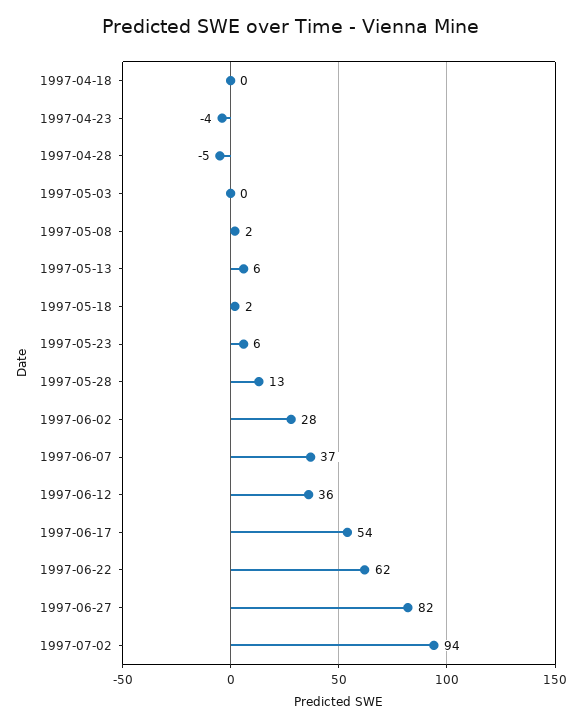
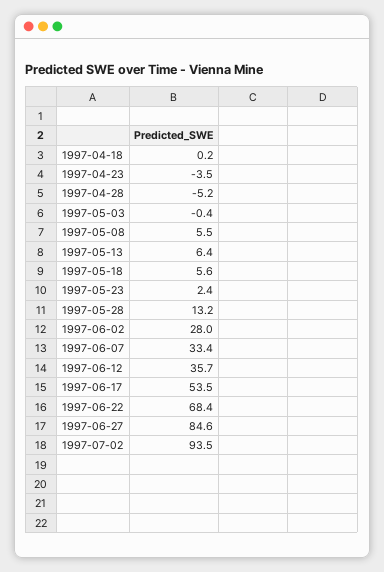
1997-05-08: 2 -> 5.5
1997-05-18: 2 -> 5.6
1997-05-23: 6 -> 2.4
1997-06-07: 37 -> 33.4
1997-06-22: 62 -> 68.4
1997-06-27: 82 -> 84.6

